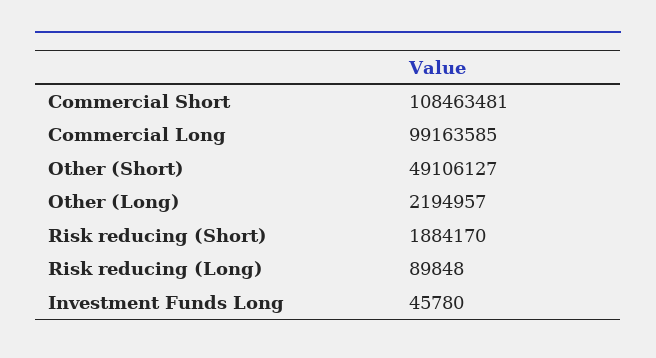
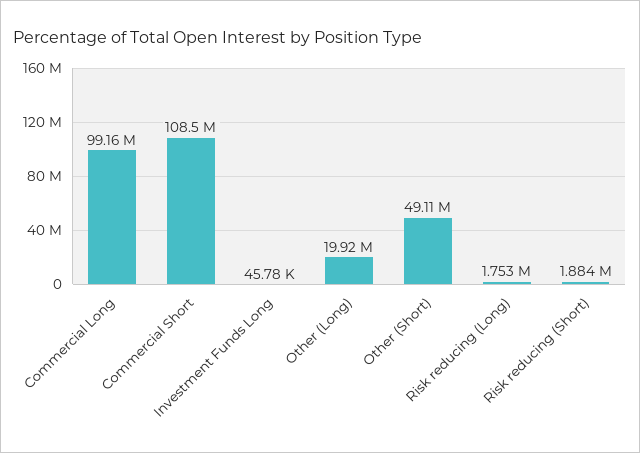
Other (Long): 2194957 -> 19920000
Risk reducing (Long): 89848 -> 1753000

